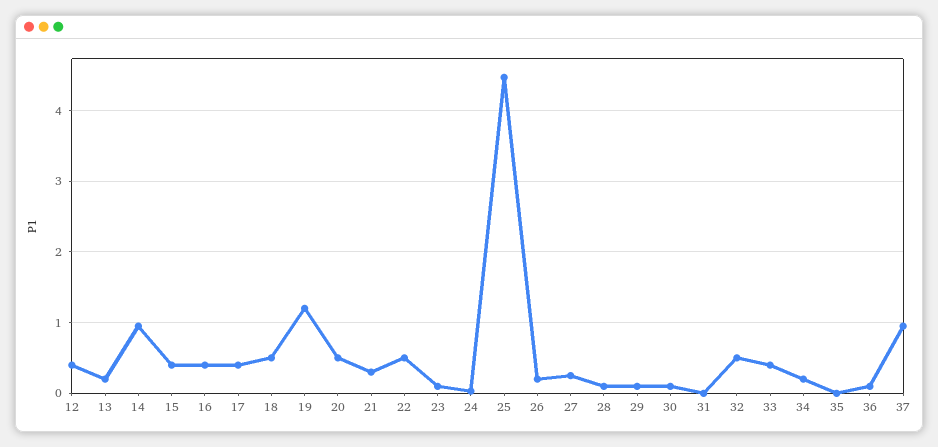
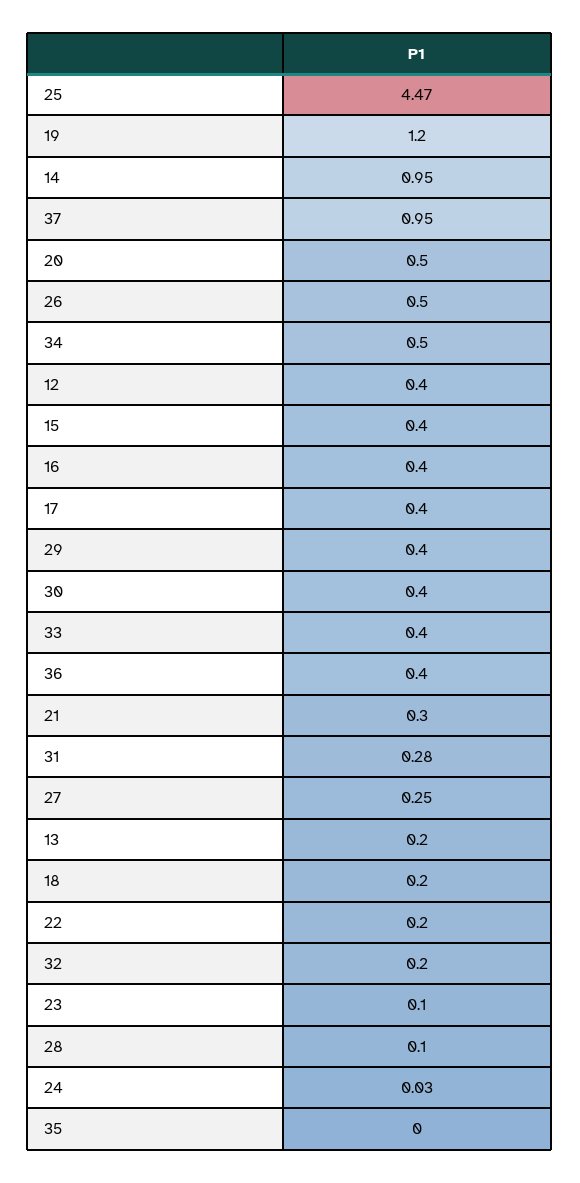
18: 0.5 -> 0.2
22: 0.5 -> 0.2
26: 0.2 -> 0.5
29: 0.1 -> 0.4
30: 0.1 -> 0.4
31: 0 -> 0.28
32: 0.5 -> 0.2
34: 0.2 -> 0.5
36: 0.1 -> 0.4

